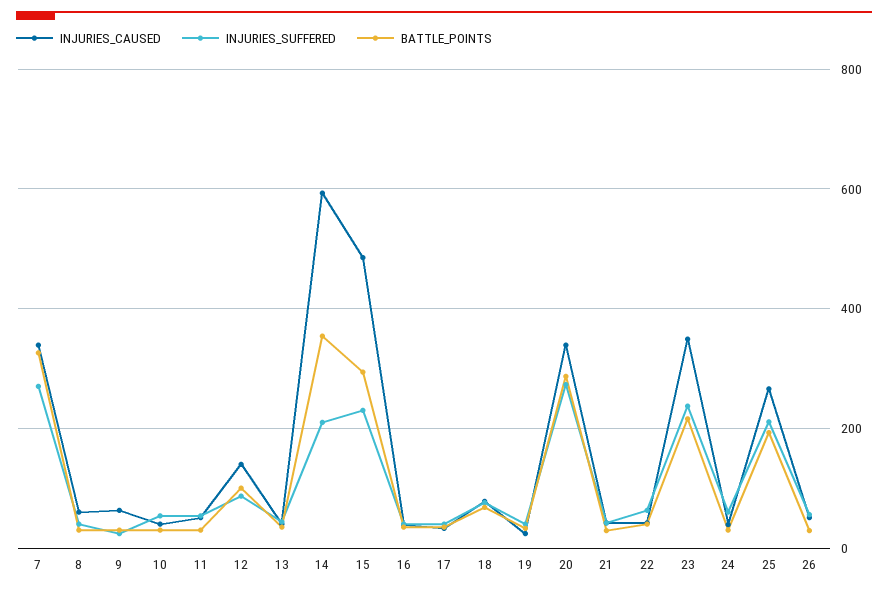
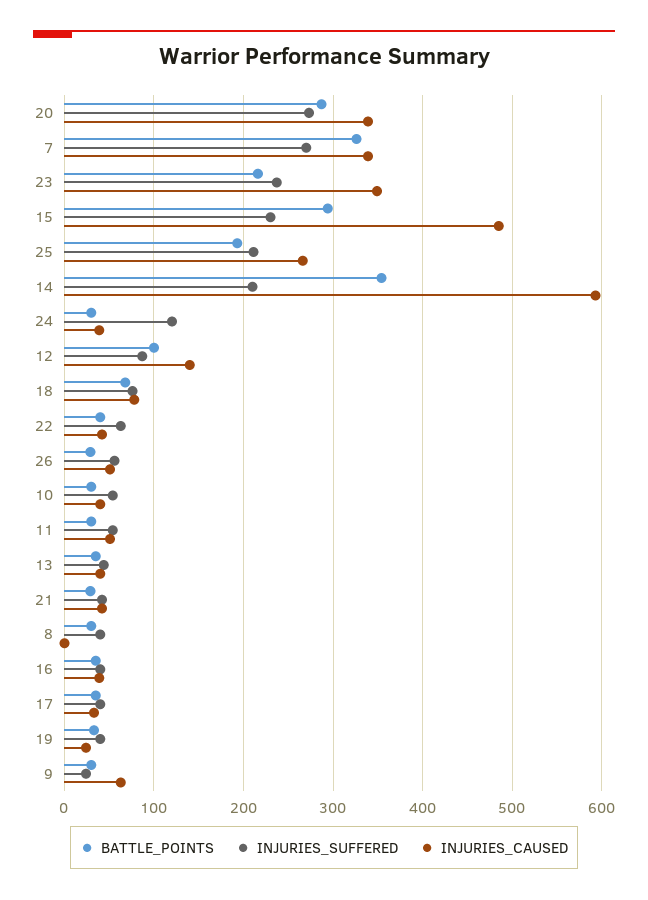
INJURIES_CAUSED, 8: 60 -> 0
INJURIES_SUFFERED, 24: 60 -> 120

